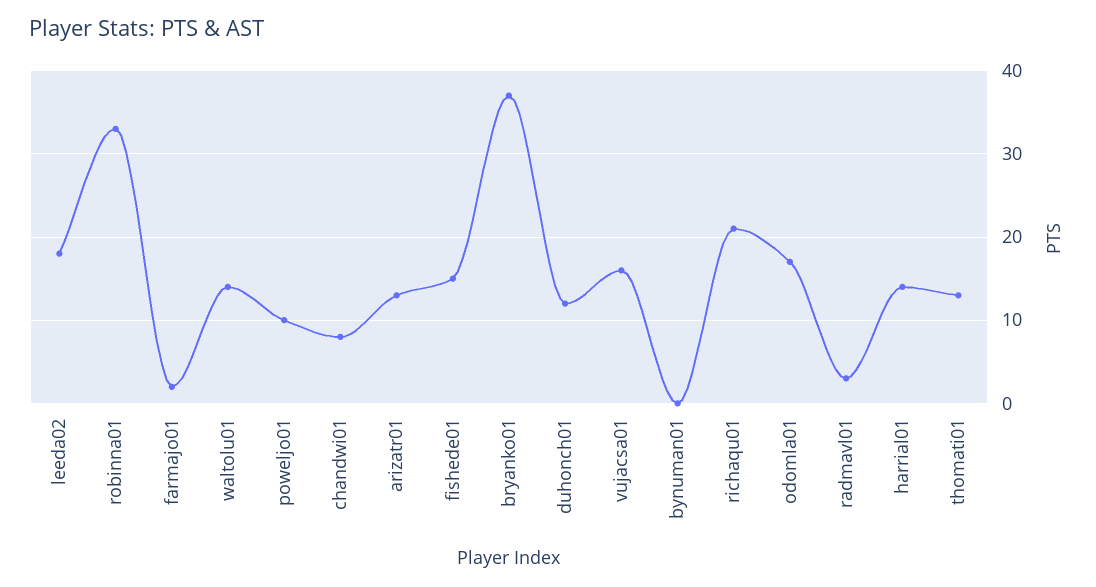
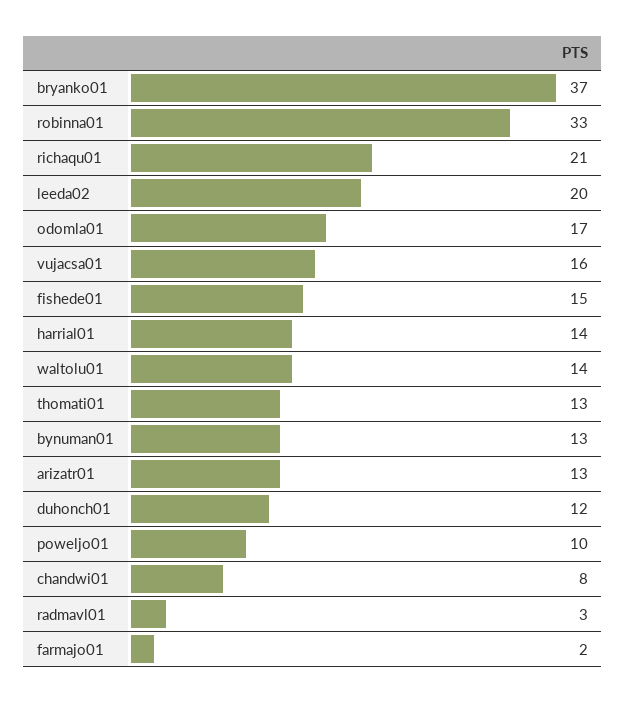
leeda02: 18 -> 20
bynuman01: 0 -> 13

